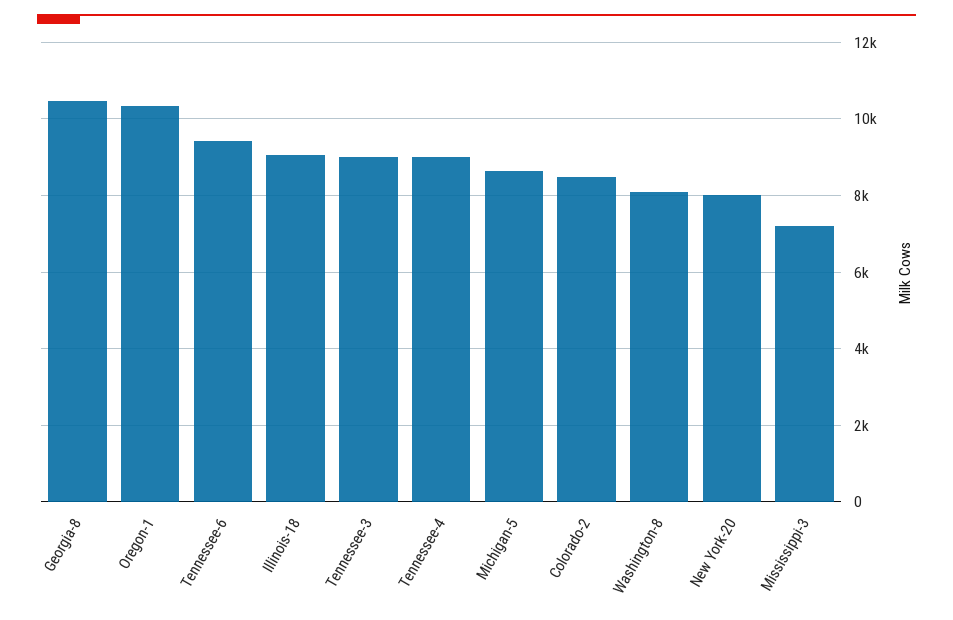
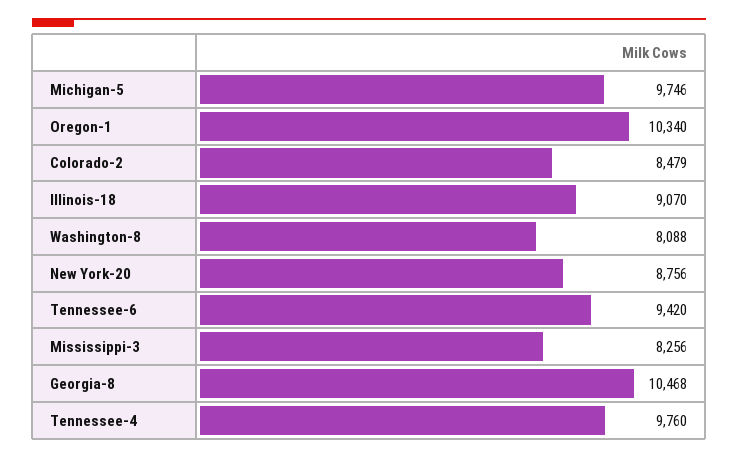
Tennessee-3: 9000 -> none
Tennessee-4: 9000 -> 9760
Michigan-5: 8600 -> 9746
New York-20: 8000 -> 8756
Mississippi-3: 7200 -> 8256

